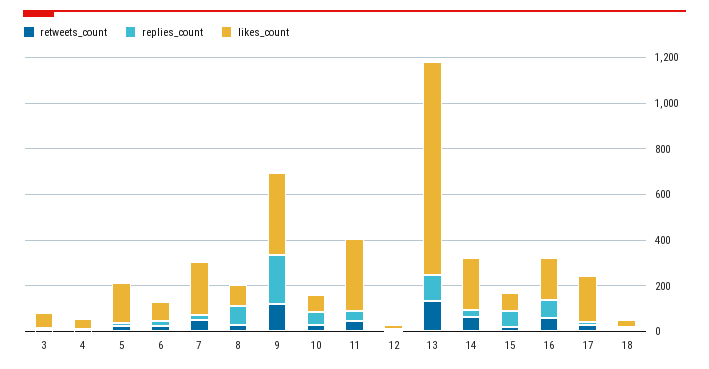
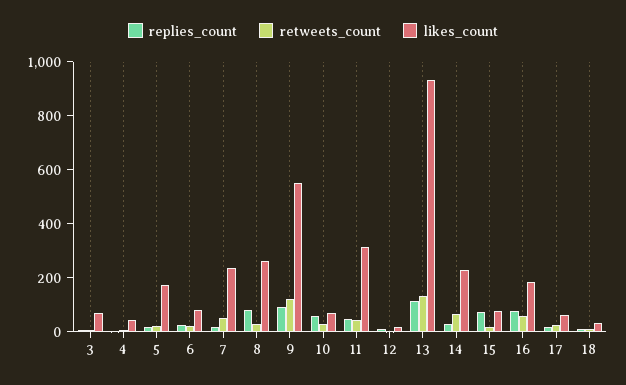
likes_count, 8: 100 -> 250
replies_count, 9: 200 -> 100
likes_count, 9: 350 -> 550
likes_count, 17: 200 -> 50

